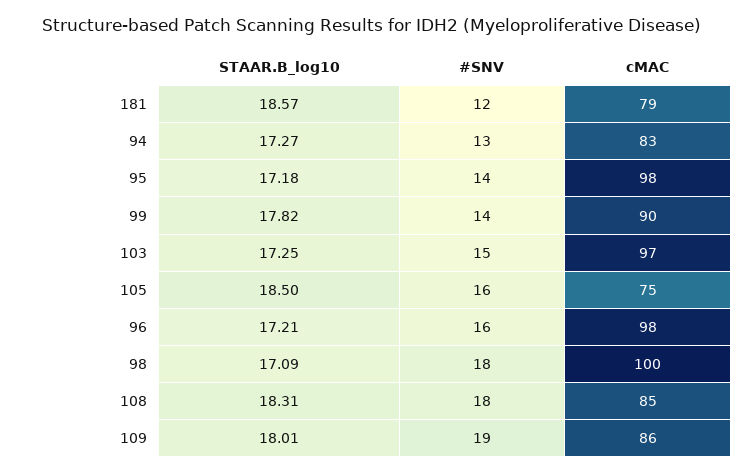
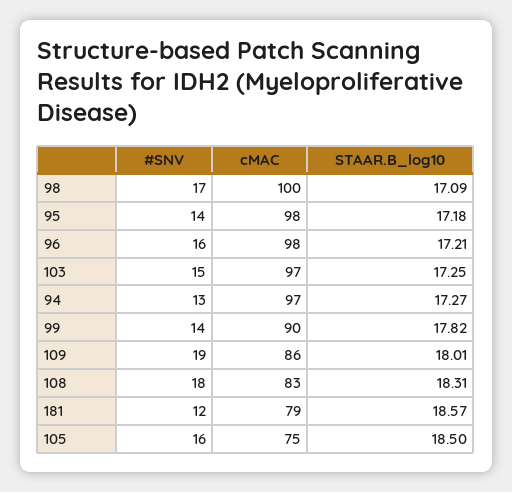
cMAC, 94: 83 -> 97
#SNV, 98: 18 -> 17
cMAC, 108: 85 -> 83

